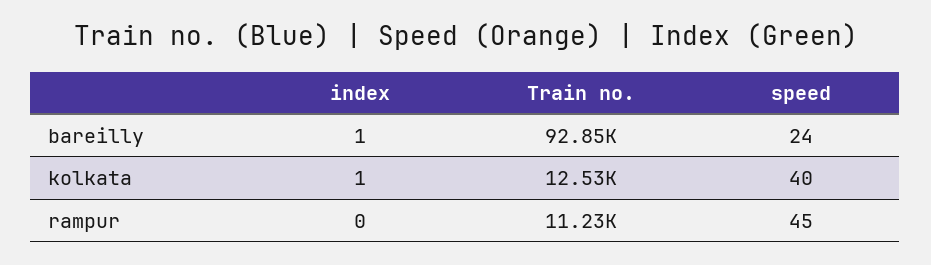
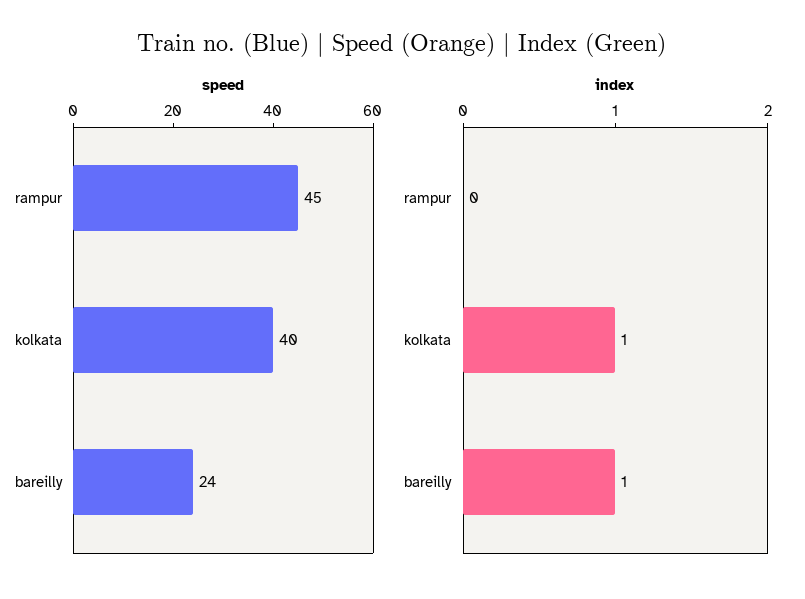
Train no., bareilly: 92850 -> none
Train no., kolkata: 12530 -> none
Train no., rampur: 11230 -> none

